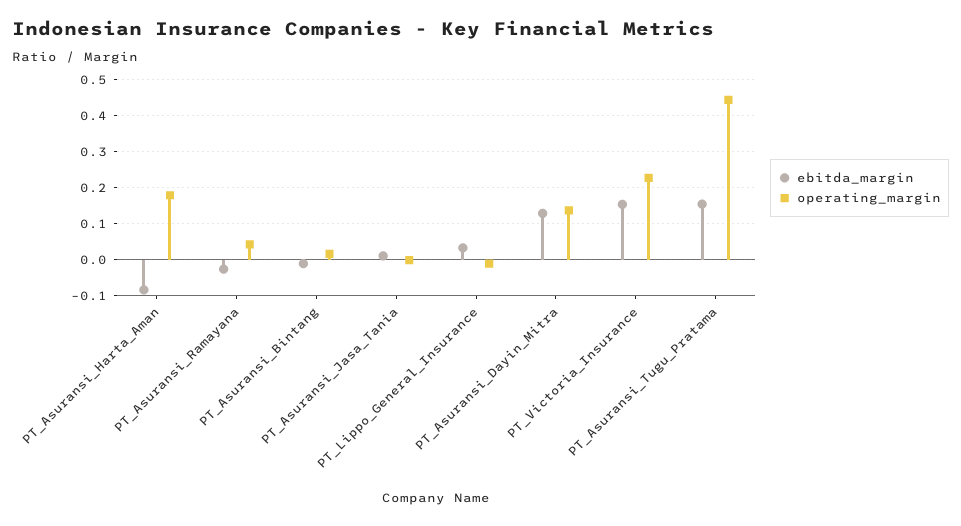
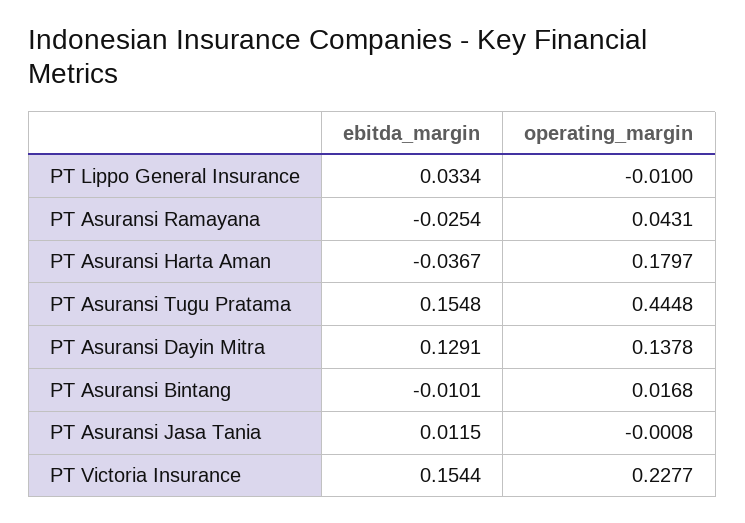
ebitda_margin, PT_Asuransi_Harta_Aman: -0.08 -> -0.0367

